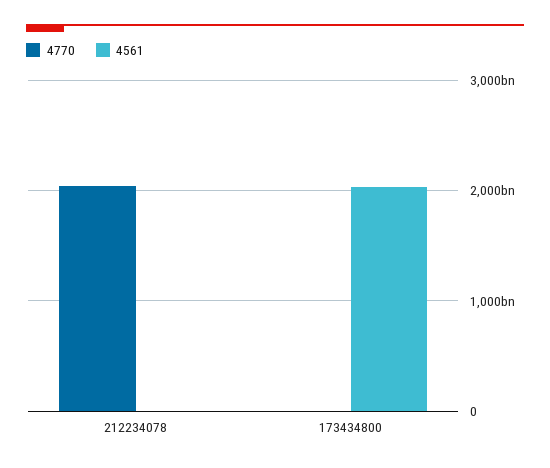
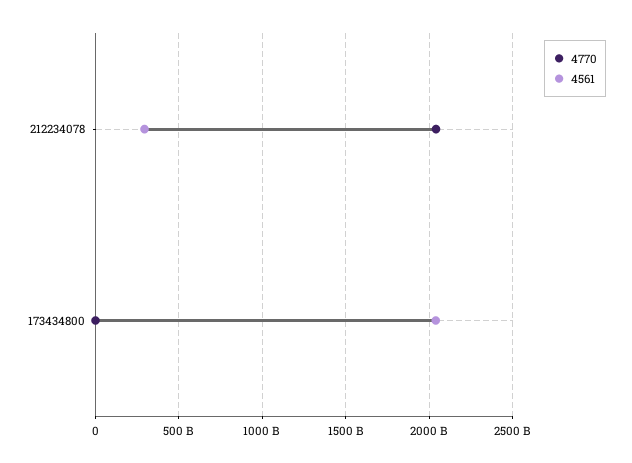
4561, 212234078: 0 -> 300000000000

